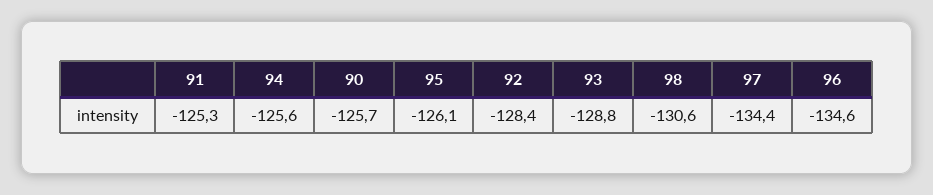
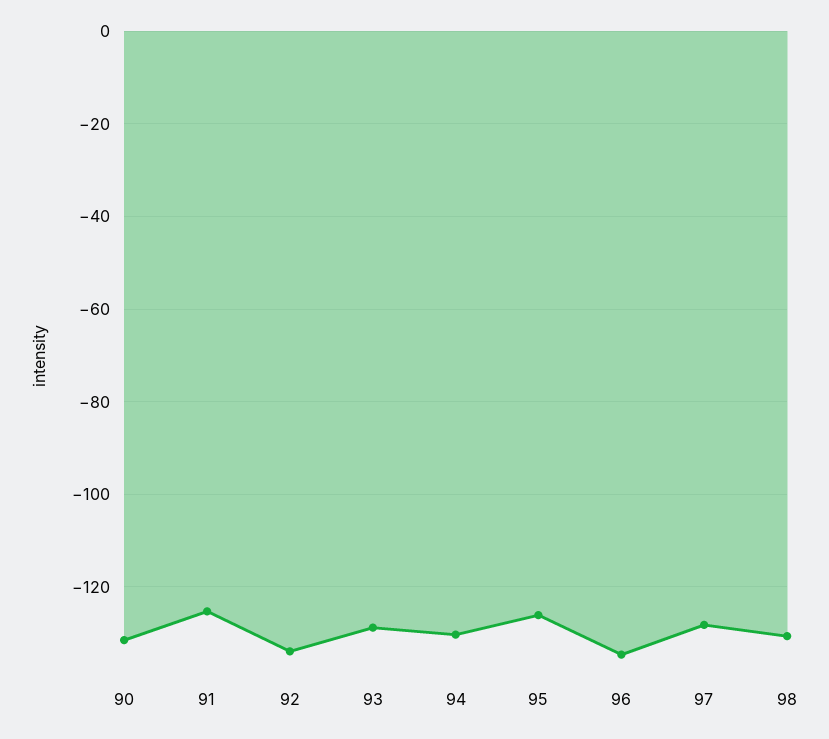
94: -125.6 -> -130
90: -125.7 -> -132
92: -128.4 -> -134
97: -134.4 -> -128

